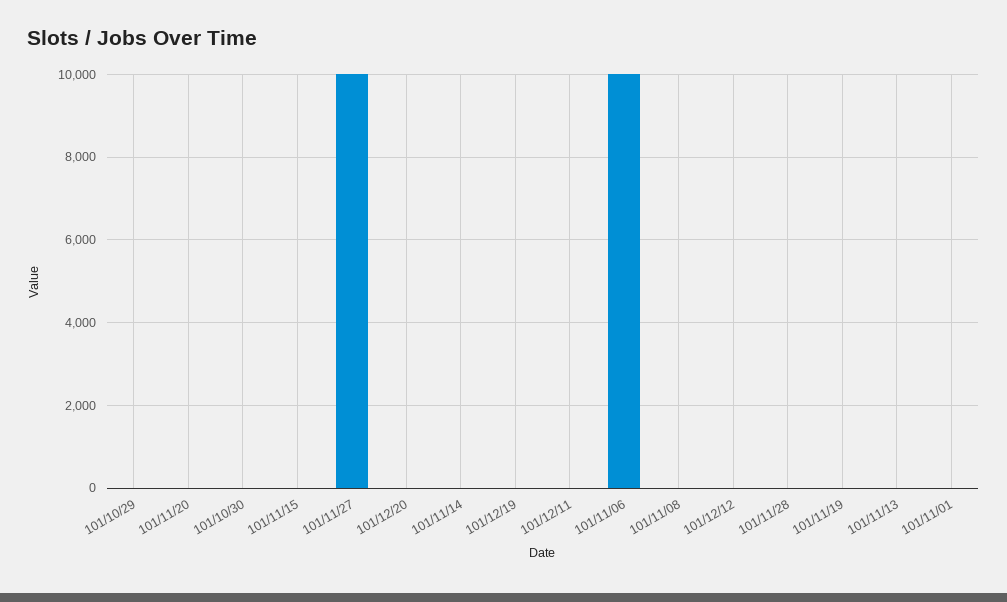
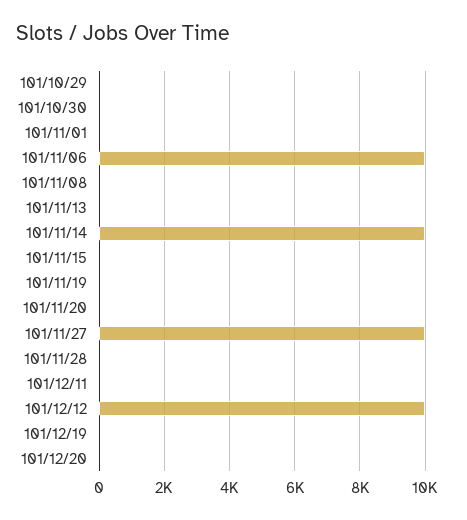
101/11/14: 0 -> 10000
101/12/12: 0 -> 10000

